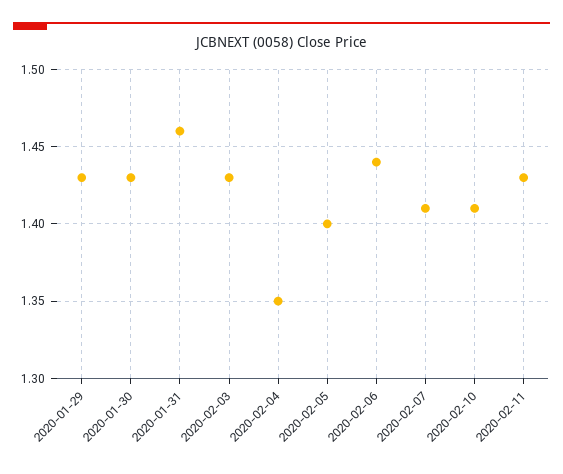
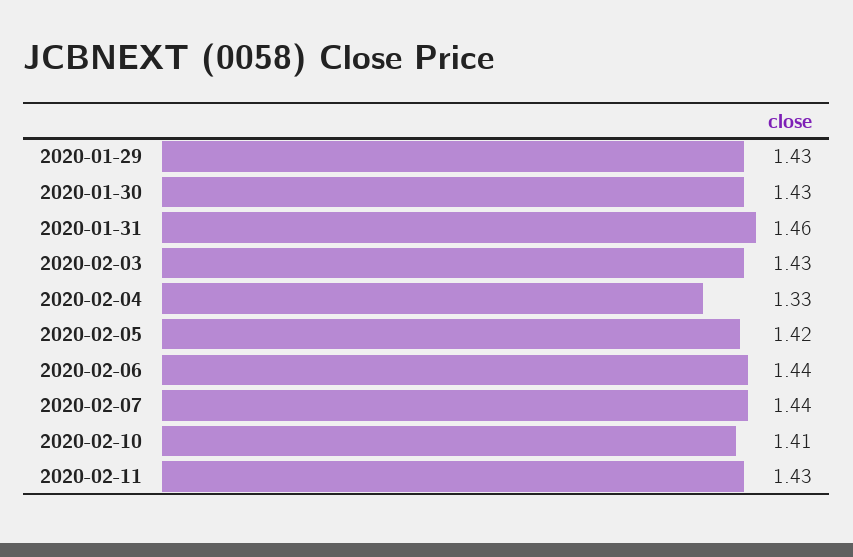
2020-02-04: 1.35 -> 1.33
2020-02-05: 1.4 -> 1.42
2020-02-07: 1.41 -> 1.44

